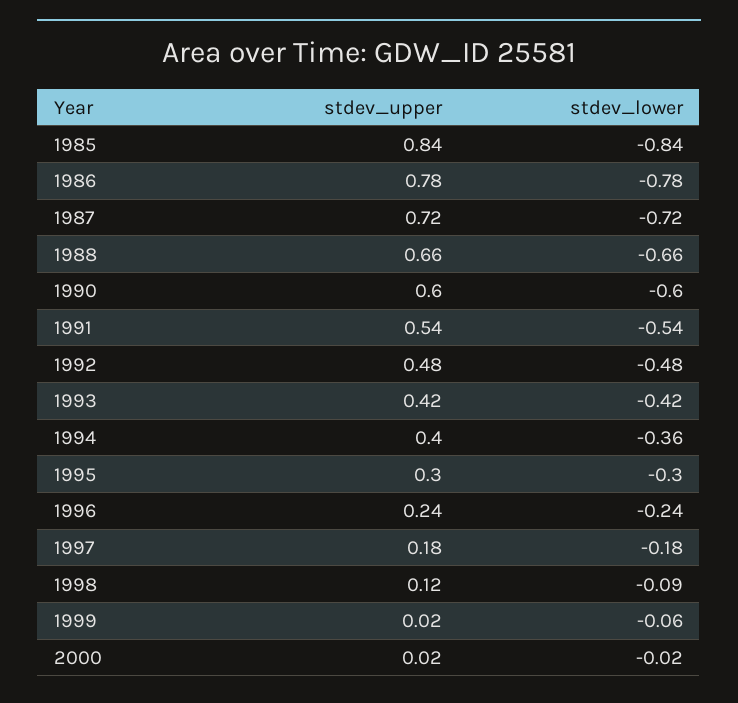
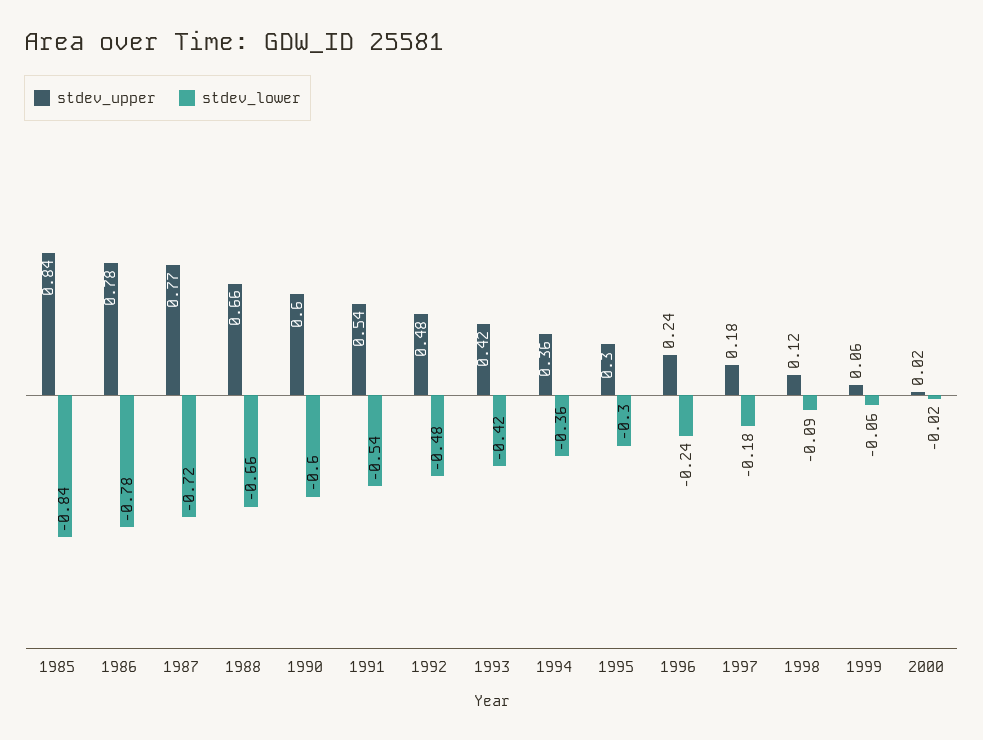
stdev_upper, 1987: 0.72 -> 0.77
stdev_upper, 1994: 0.4 -> 0.36
stdev_upper, 1999: 0.02 -> 0.06

